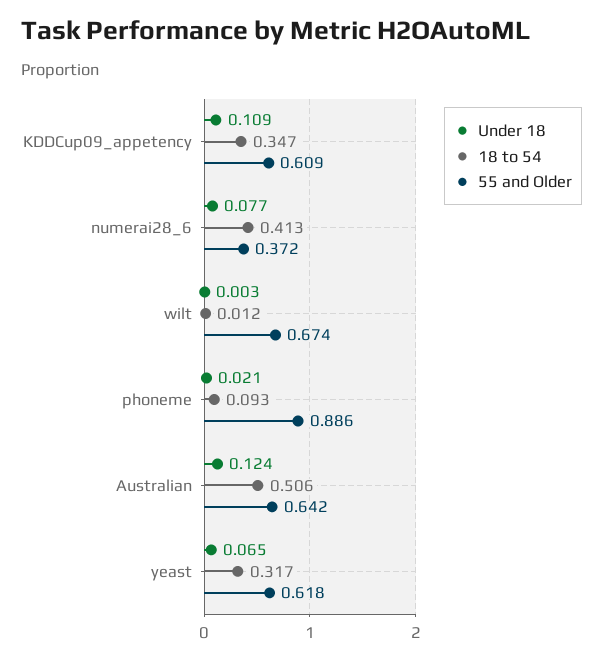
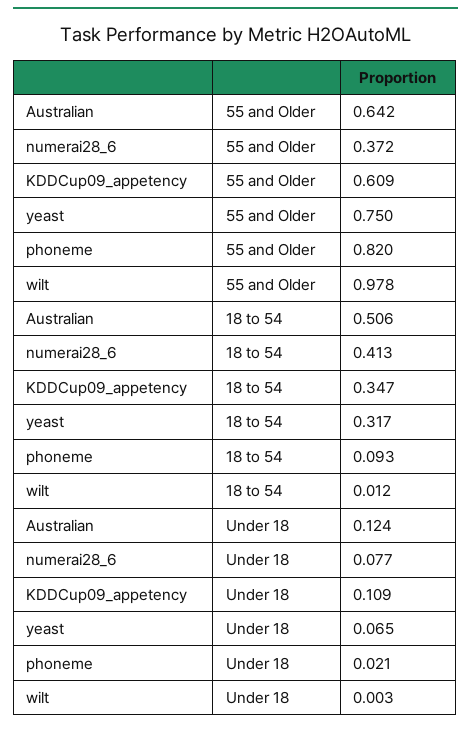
55 and Older, wilt: 0.674 -> 0.978
55 and Older, phoneme: 0.886 -> 0.82
55 and Older, yeast: 0.618 -> 0.75

